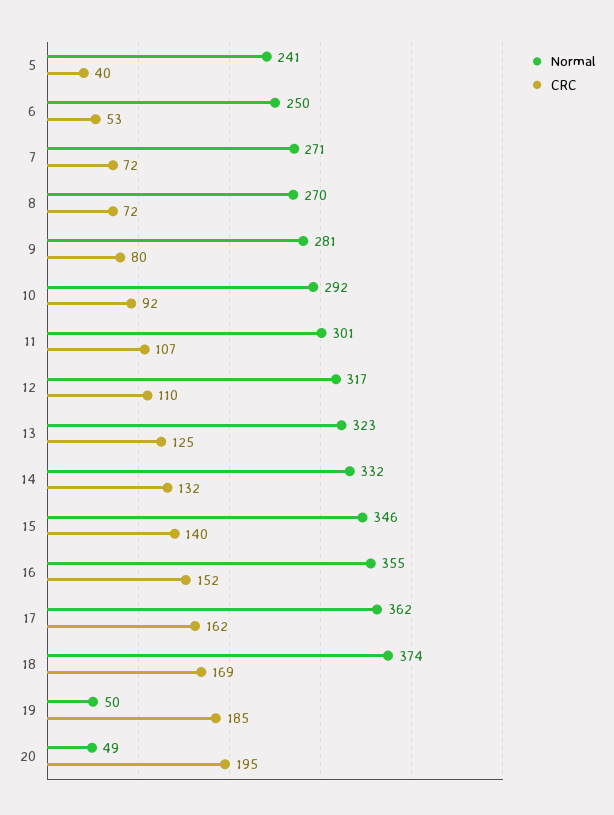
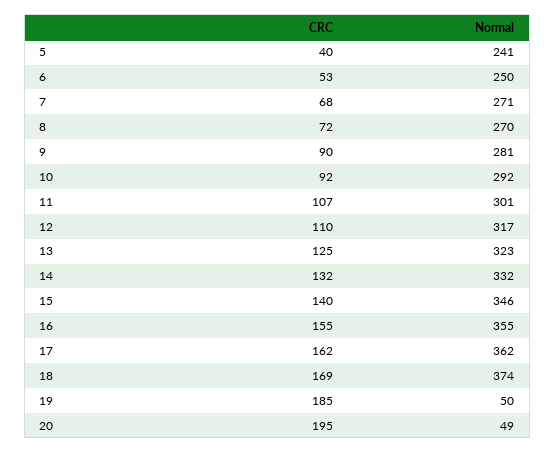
CRC, 7: 72 -> 68
CRC, 9: 80 -> 90
CRC, 16: 152 -> 155

